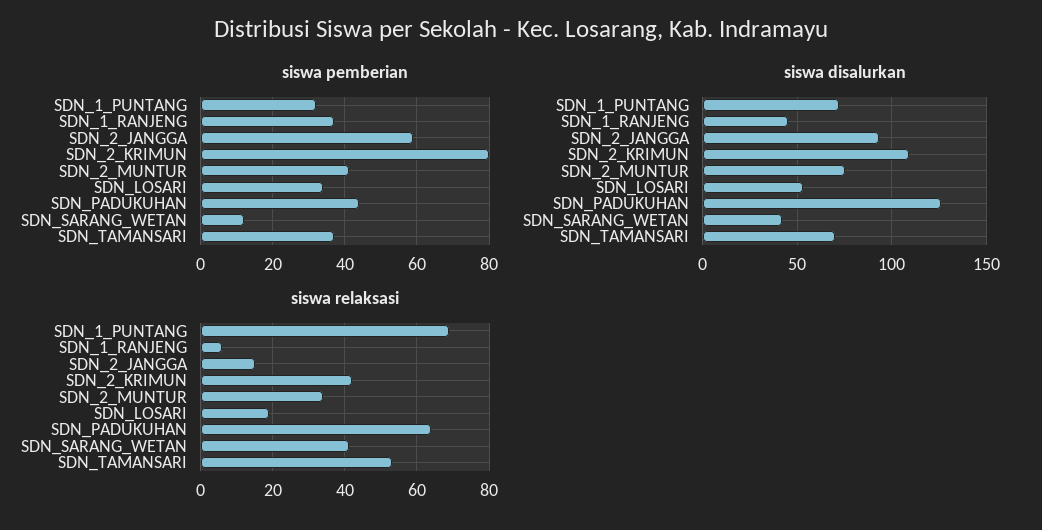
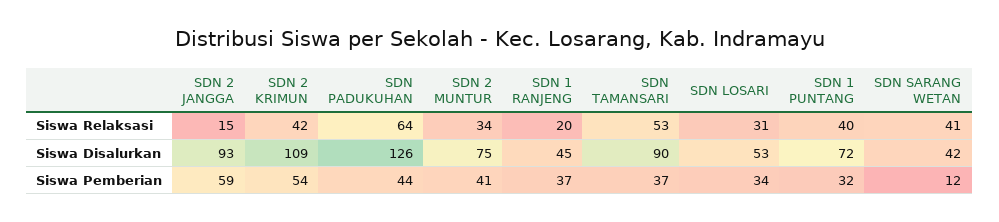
siswa pemberian, SDN_2_KRIMUN: 80 -> 54
siswa disalurkan, SDN_TAMANSARI: 70 -> 90
siswa relaksasi, SDN_1_PUNTANG: 70 -> 40
siswa relaksasi, SDN_1_RANJENG: 5 -> 20
siswa relaksasi, SDN_LOSARI: 20 -> 31

